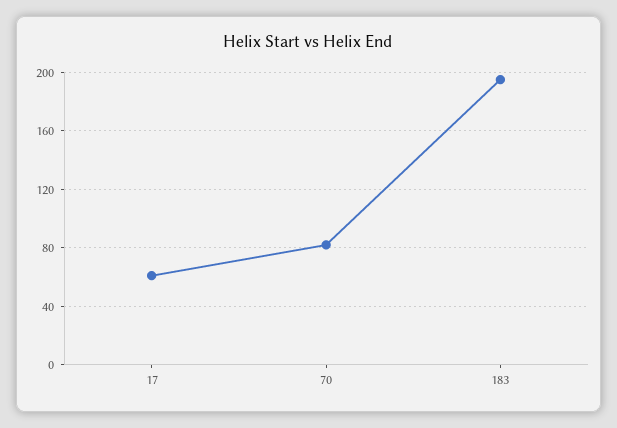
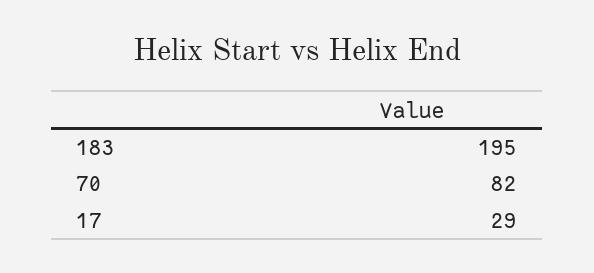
17: 60 -> 29

